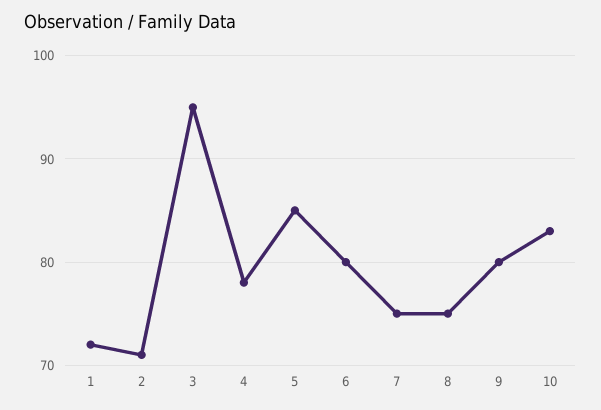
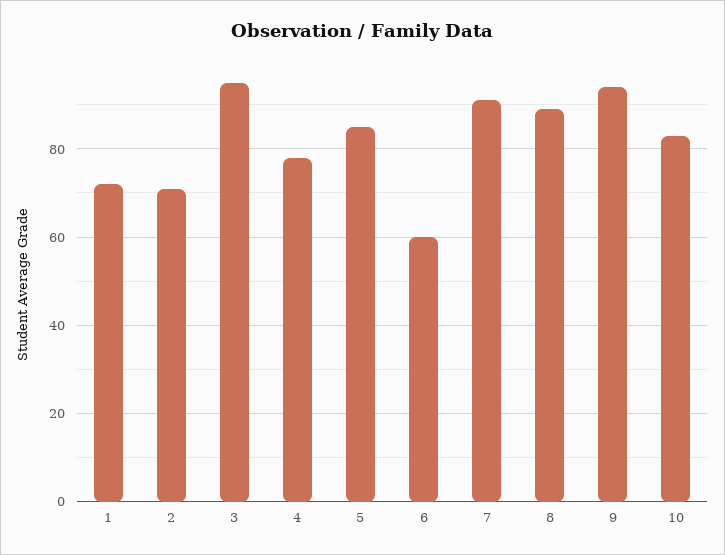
6: 80 -> 60
7: 75 -> 90
8: 75 -> 90
9: 80 -> 95

